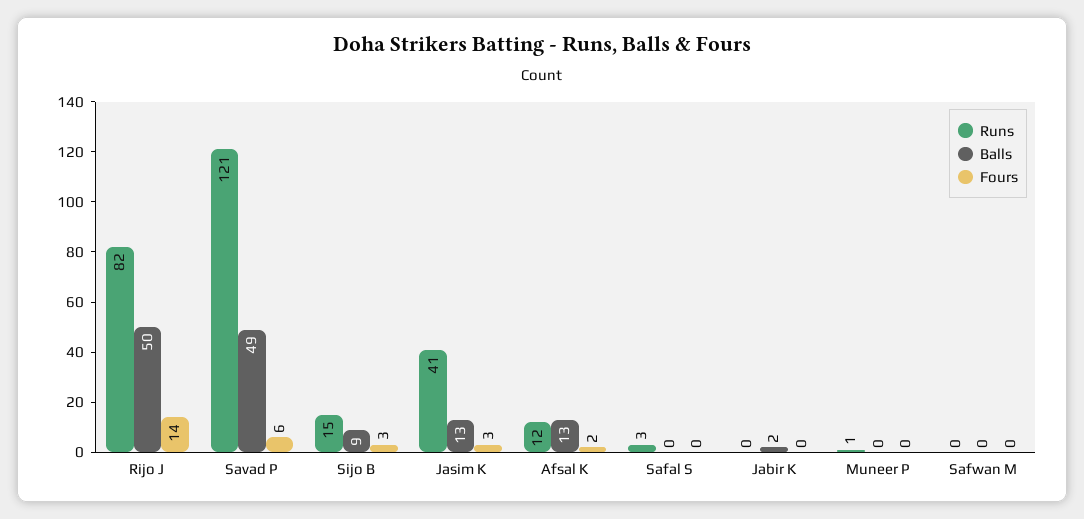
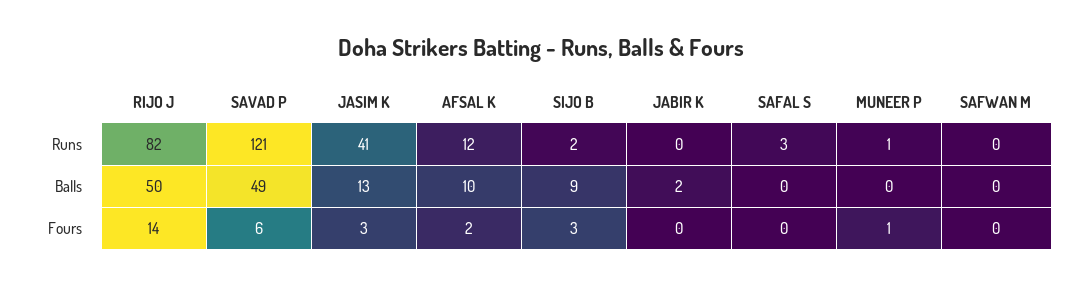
Runs, Sijo B: 15 -> 2
Balls, Afsal K: 13 -> 10
Fours, Muneer P: 0 -> 1

